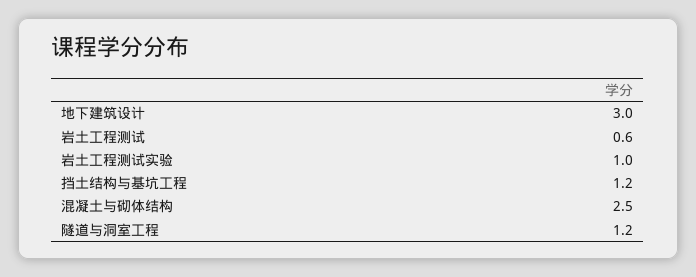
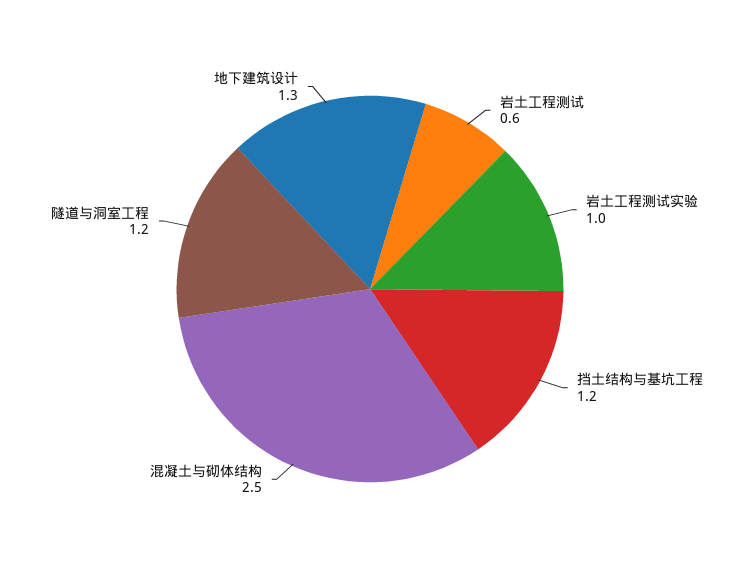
地下建筑设计: 3 -> 1.3

